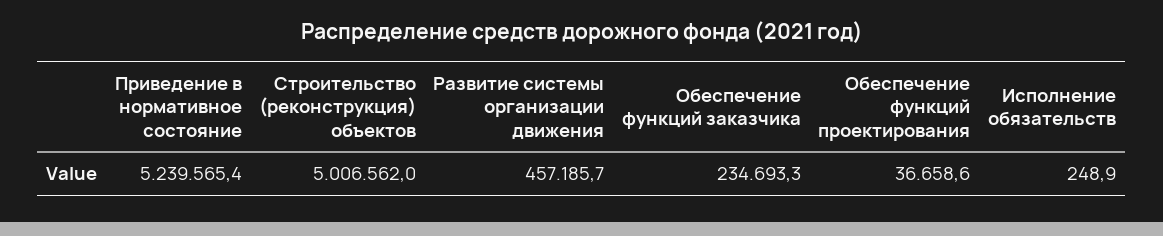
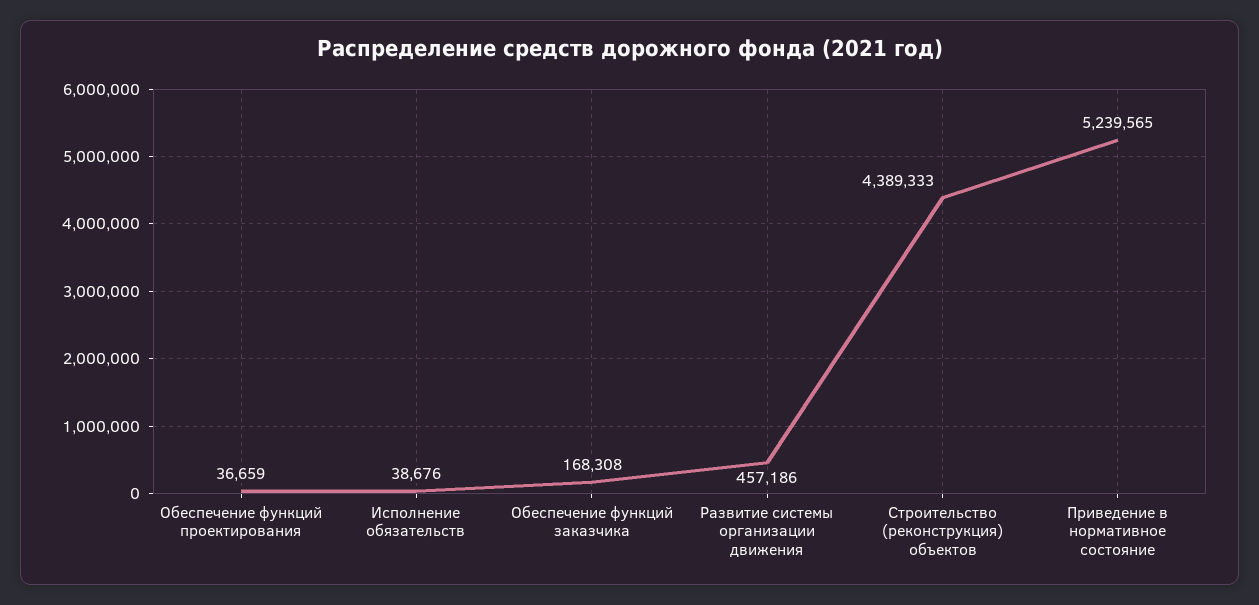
Строительство (реконструкция) объектов: 5006562 -> 4389333
Обеспечение функций заказчика: 234693.3 -> 168308
Исполнение обязательств: 248.9 -> 38676

